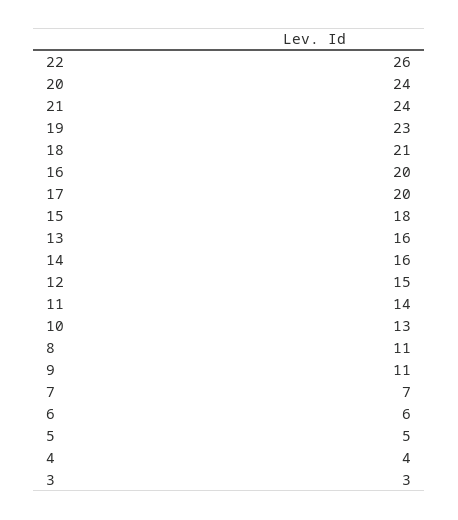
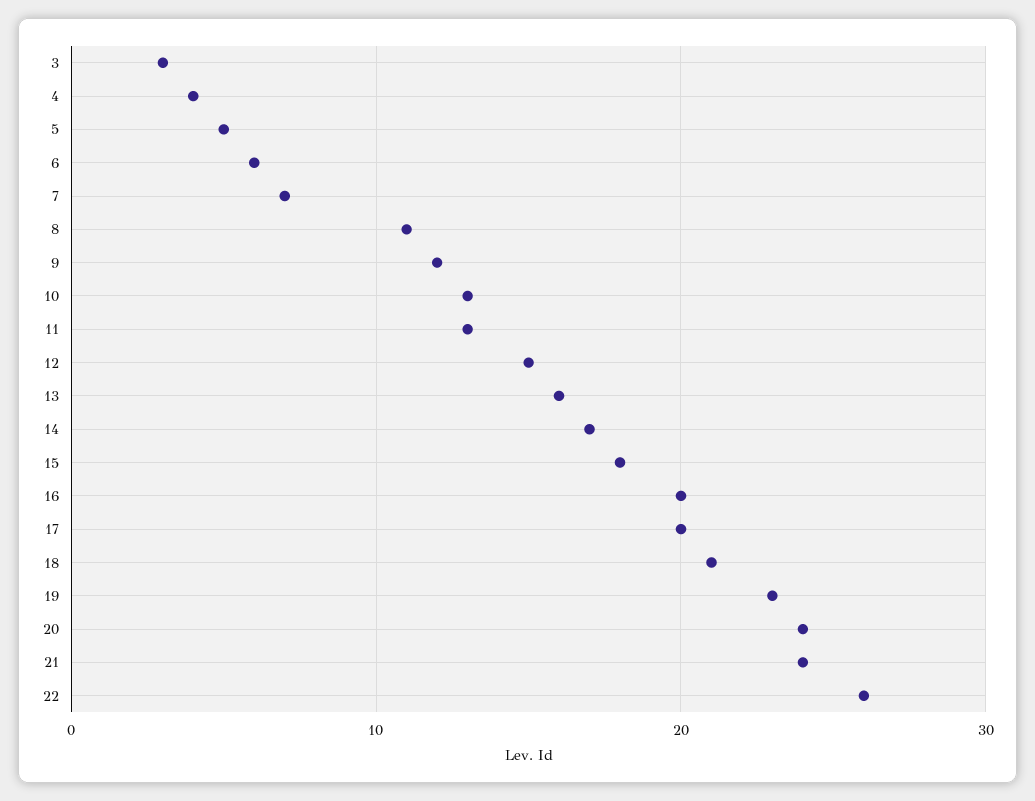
14: 16 -> 17
11: 14 -> 13
9: 11 -> 12

